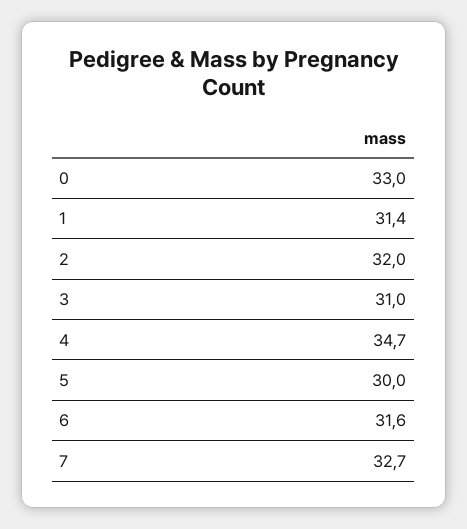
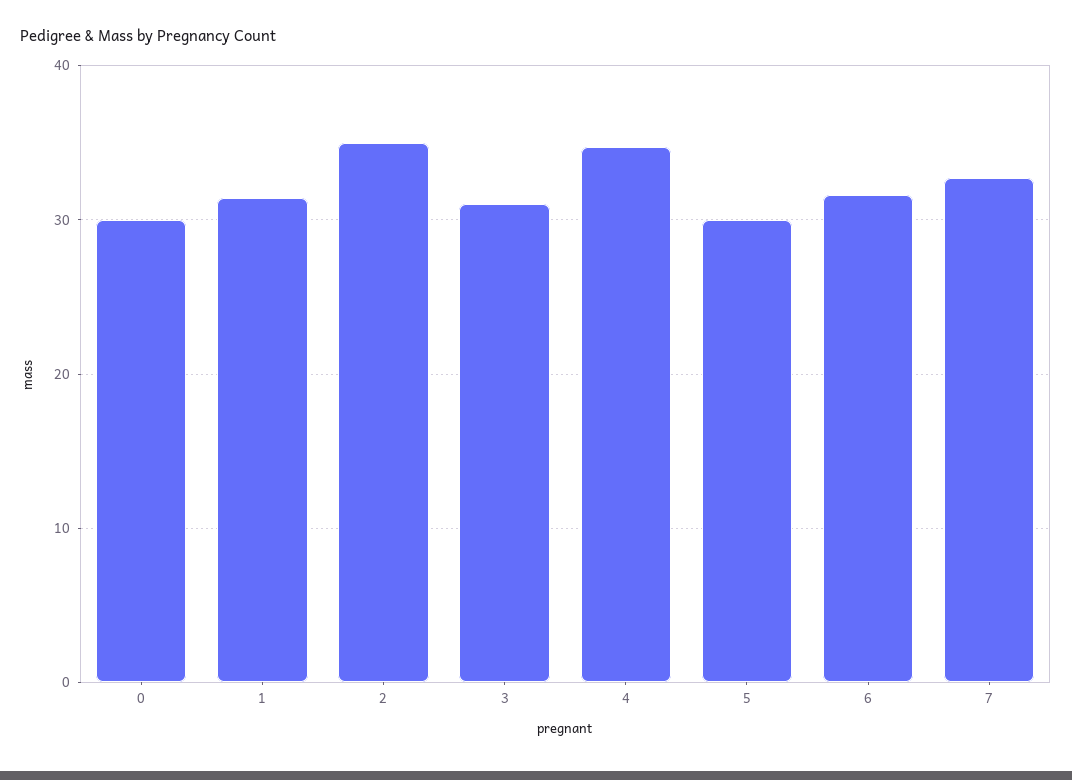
0: 33 -> 30
2: 32 -> 35

